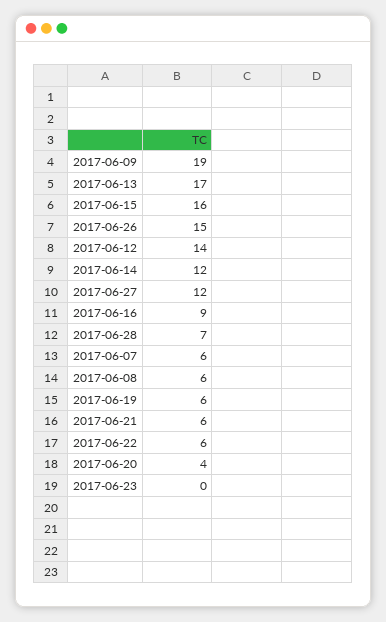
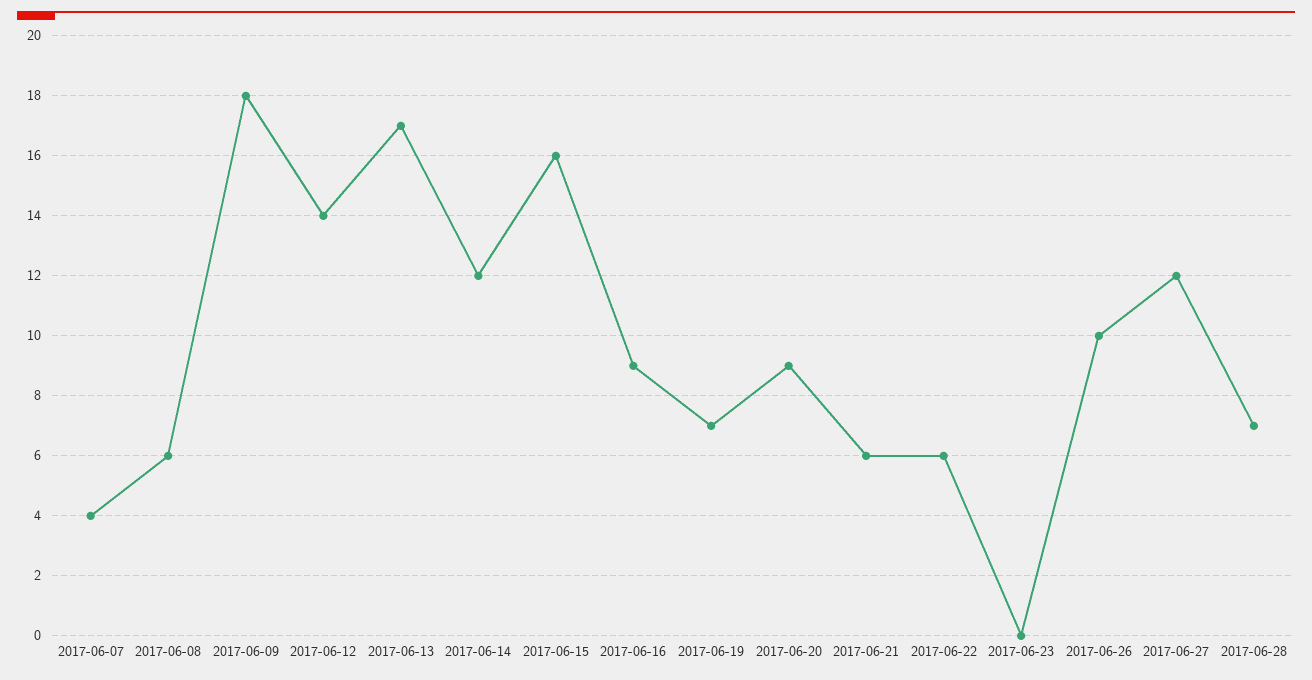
2017-06-09: 19 -> 18
2017-06-26: 15 -> 10
2017-06-07: 6 -> 4
2017-06-19: 6 -> 7
2017-06-20: 4 -> 9

